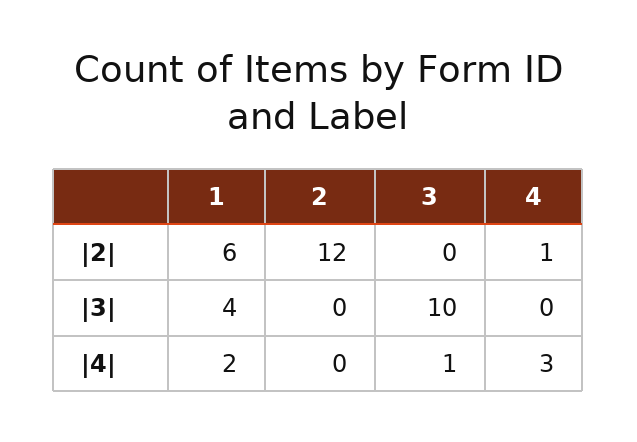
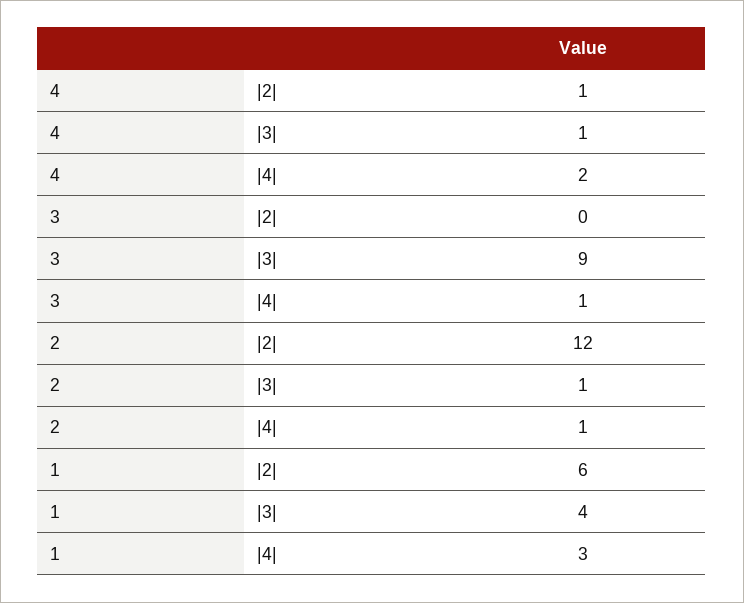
2, |3|: 0 -> 1
3, |3|: 10 -> 9
4, |3|: 0 -> 1
1, |4|: 2 -> 3
2, |4|: 0 -> 1
4, |4|: 3 -> 2

